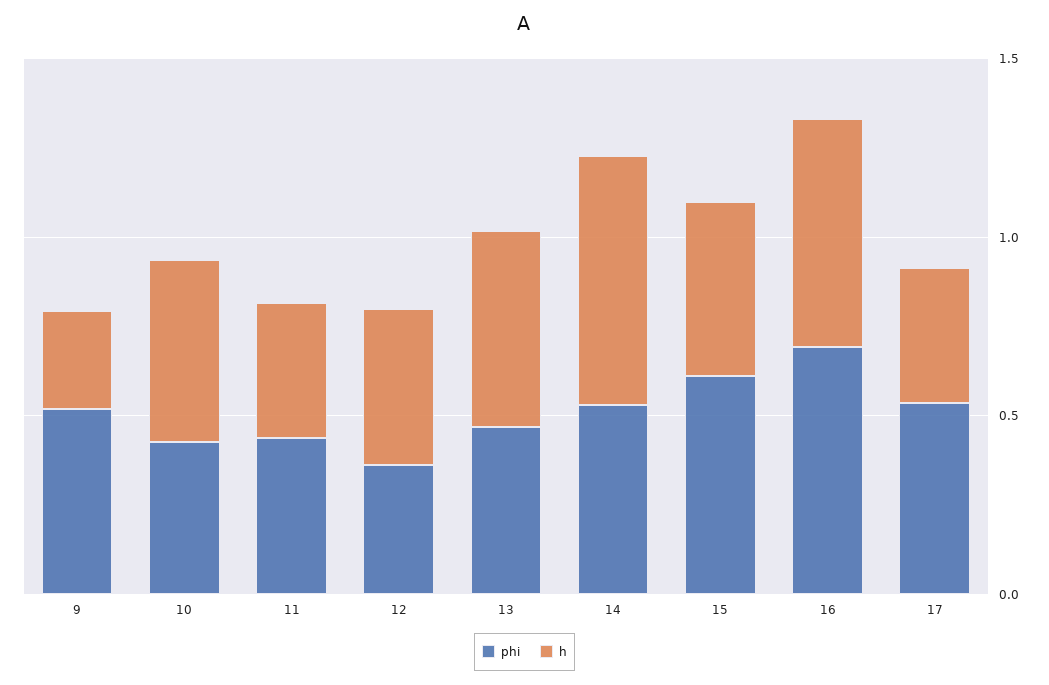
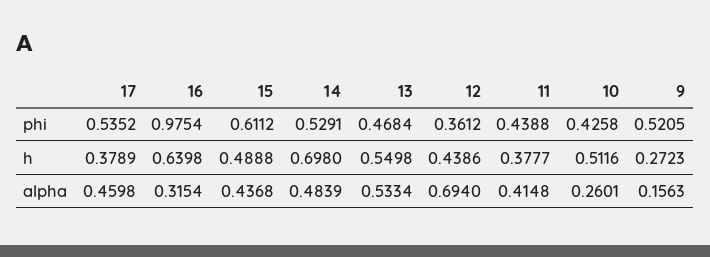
phi, 16: 0.7 -> 0.9754
alpha, 17: none -> 0.4598
alpha, 16: none -> 0.3154
alpha, 15: none -> 0.4368
alpha, 14: none -> 0.4839
alpha, 13: none -> 0.5334
alpha, 12: none -> 0.694
alpha, 11: none -> 0.4148
alpha, 10: none -> 0.2601
alpha, 9: none -> 0.1563

